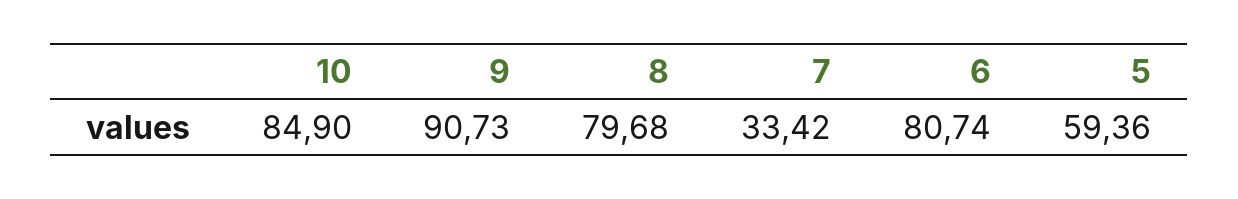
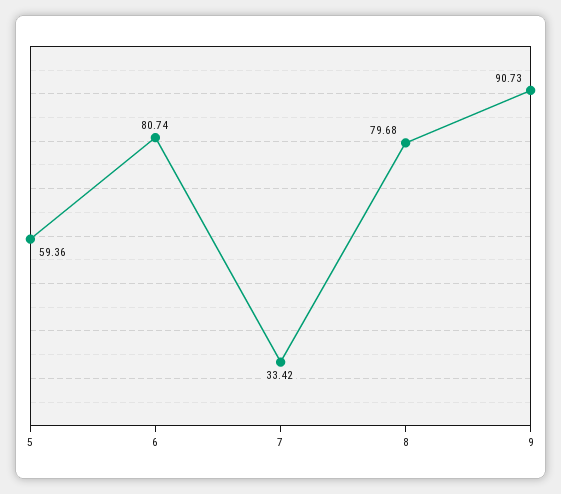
10: 84.9 -> none

